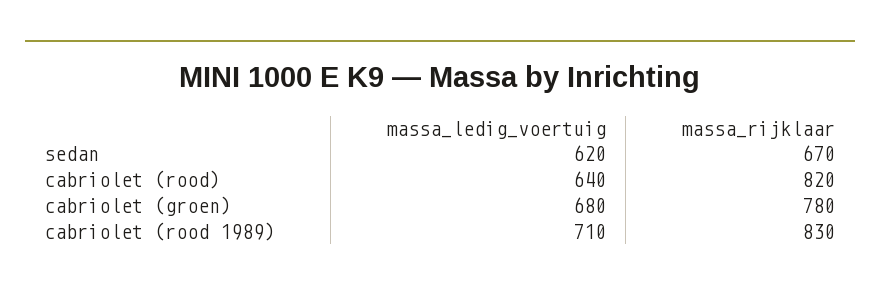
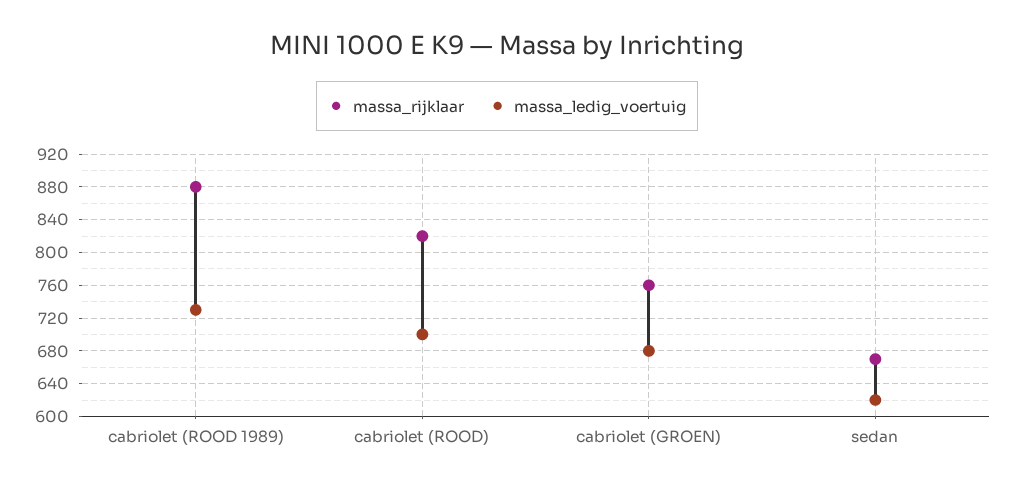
massa_ledig_voertuig, cabriolet (rood): 640 -> 700
massa_rijklaar, cabriolet (groen): 780 -> 760
massa_ledig_voertuig, cabriolet (rood 1989): 710 -> 730
massa_rijklaar, cabriolet (rood 1989): 830 -> 880

